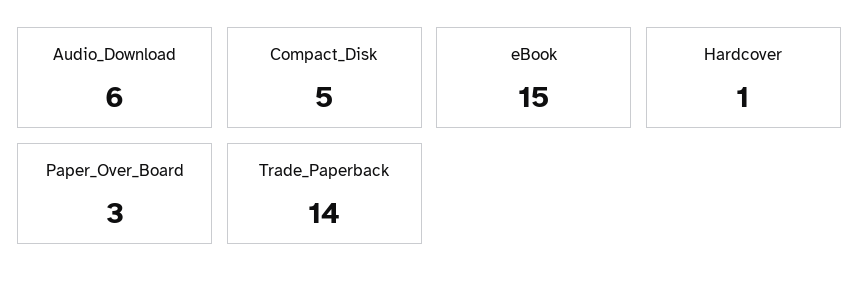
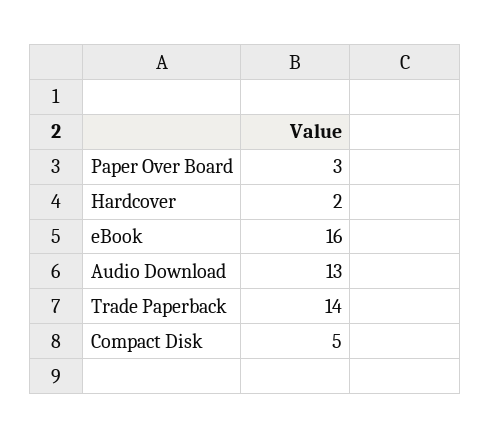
Audio_Download: 6 -> 13
eBook: 15 -> 16
Hardcover: 1 -> 2

